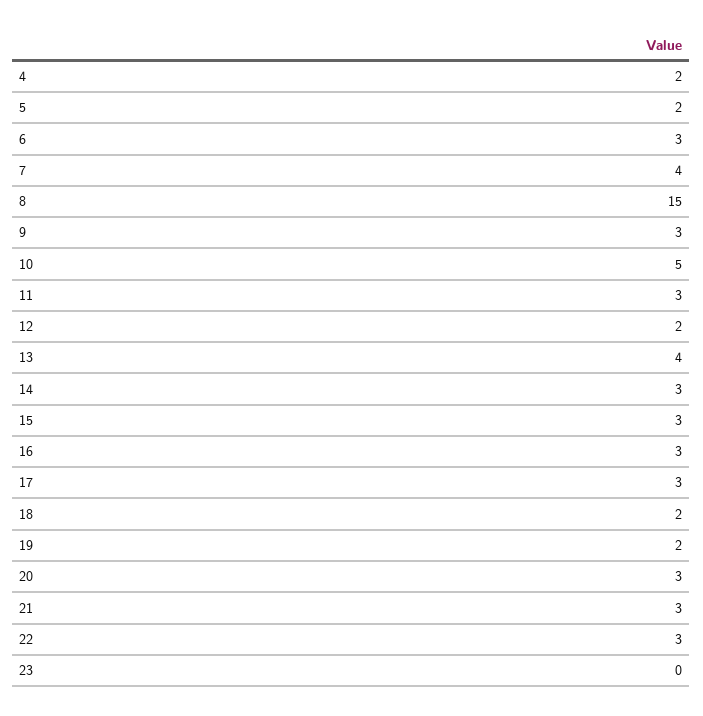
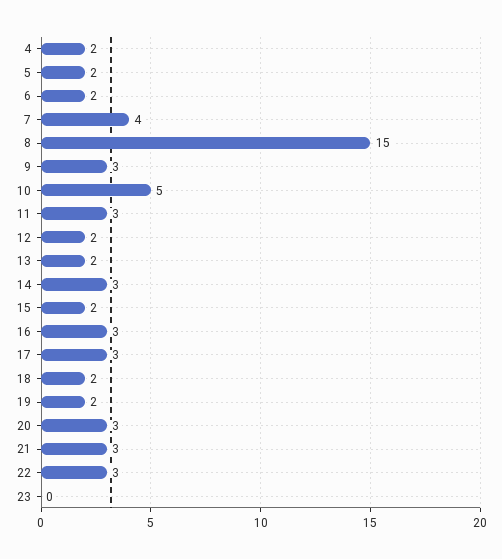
6: 3 -> 2
13: 4 -> 2
15: 3 -> 2

